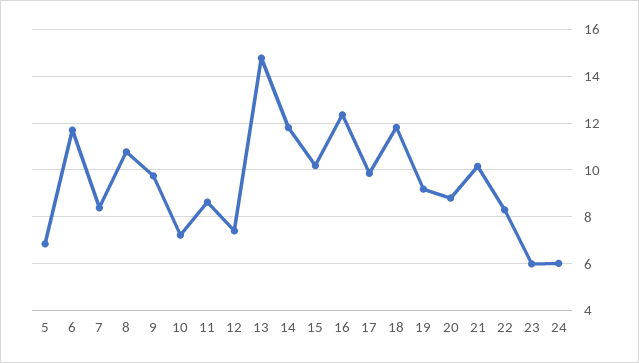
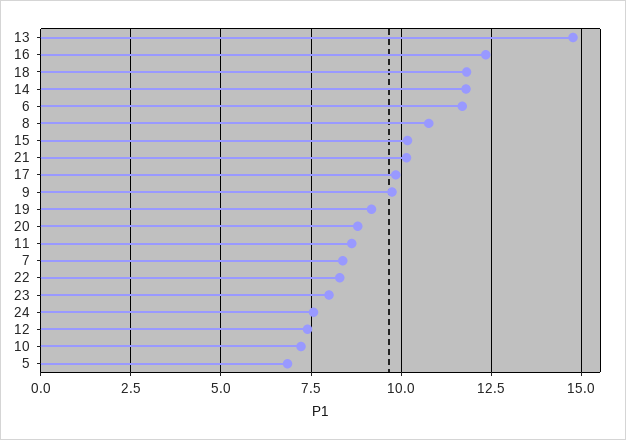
23: 6 -> 8
24: 6 -> 7.5

